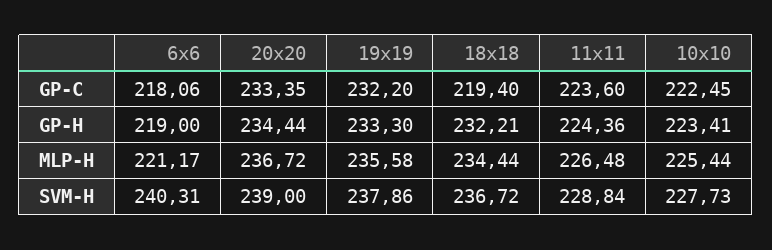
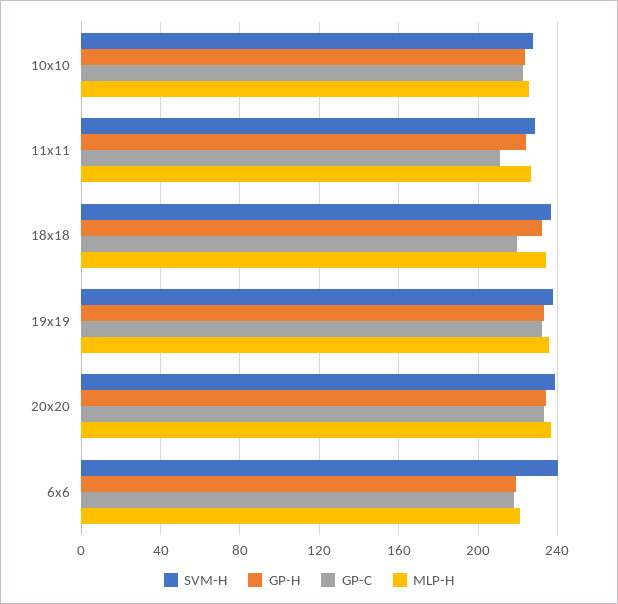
GP-C, 11x11: 223.6 -> 210

